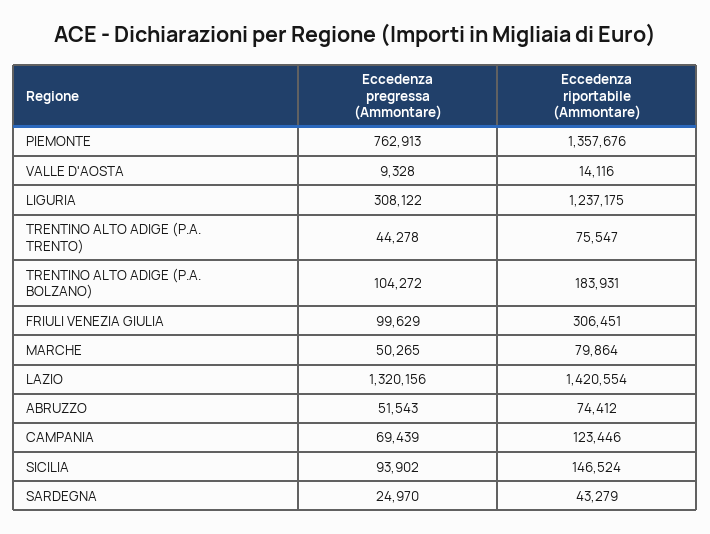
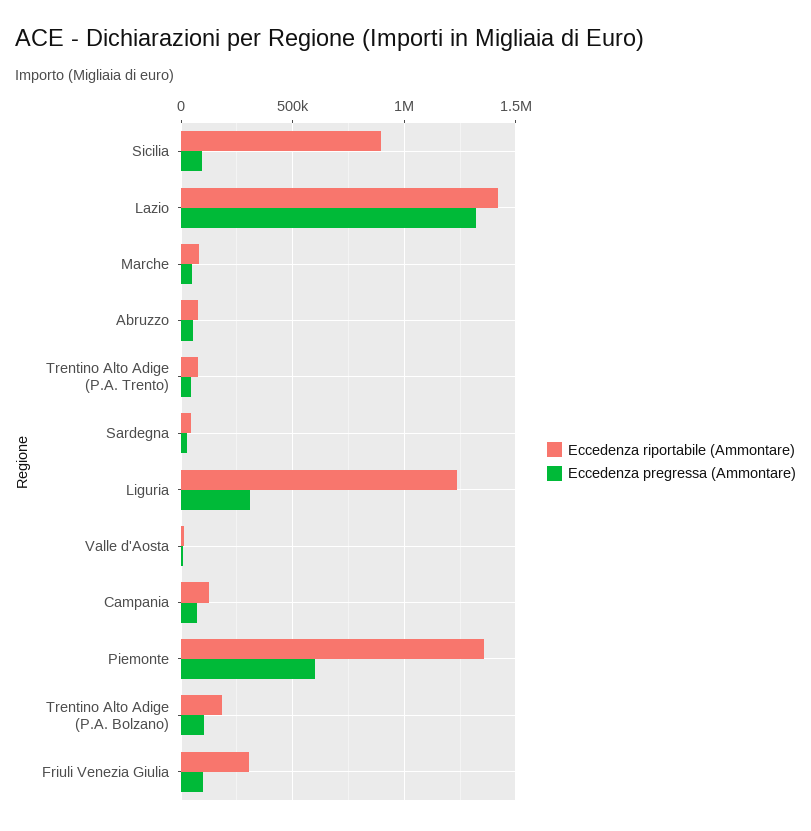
Eccedenza pregressa (Ammontare), PIEMONTE: 762913 -> 600000
Eccedenza riportabile (Ammontare), SICILIA: 146524 -> 900000

